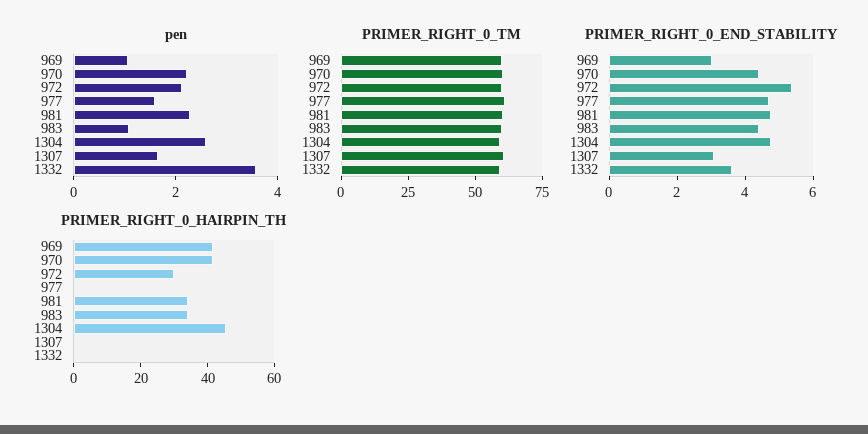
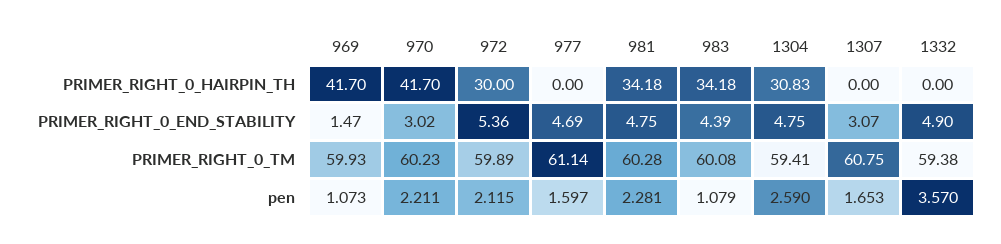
PRIMER_RIGHT_0_END_STABILITY, 969: 3 -> 1.47
PRIMER_RIGHT_0_END_STABILITY, 970: 4.5 -> 3.02
PRIMER_RIGHT_0_END_STABILITY, 1332: 3.5 -> 4.9
PRIMER_RIGHT_0_HAIRPIN_TH, 1304: 45 -> 30.83

